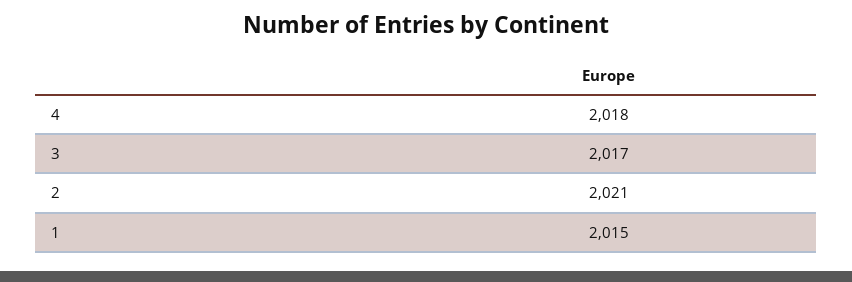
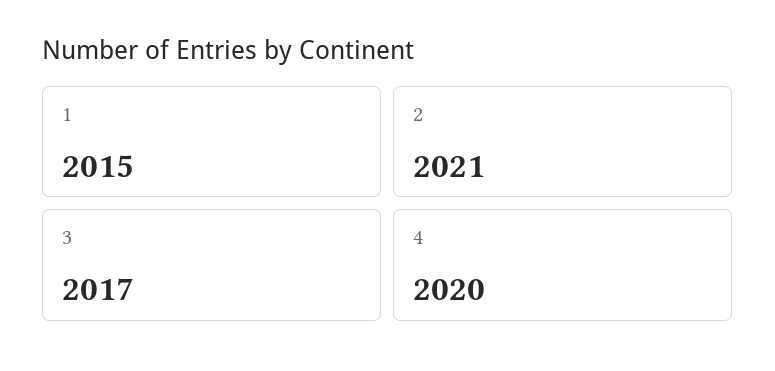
4: 2018 -> 2020

